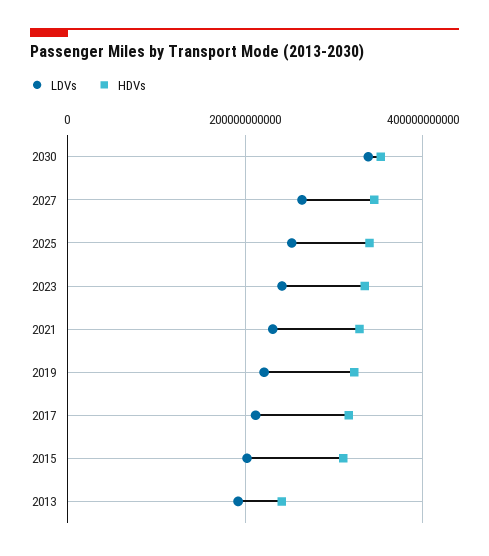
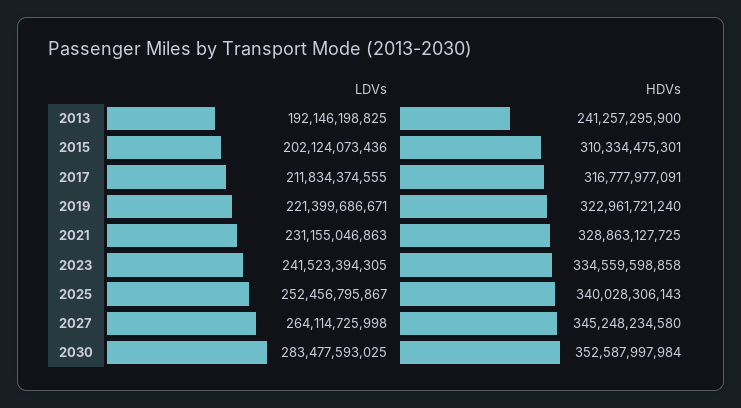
LDVs, 2030: 340000000000 -> 283477593025

